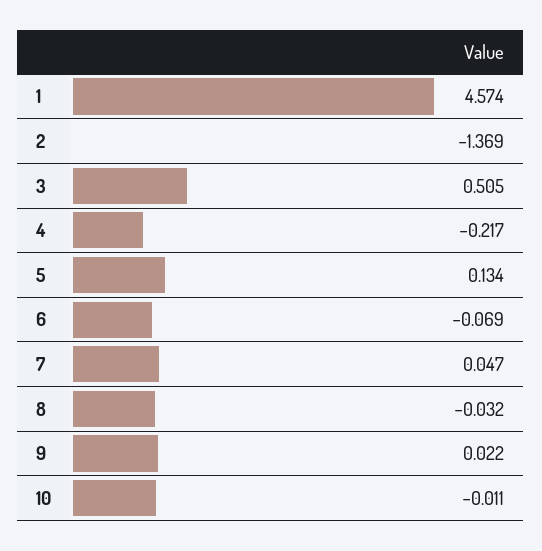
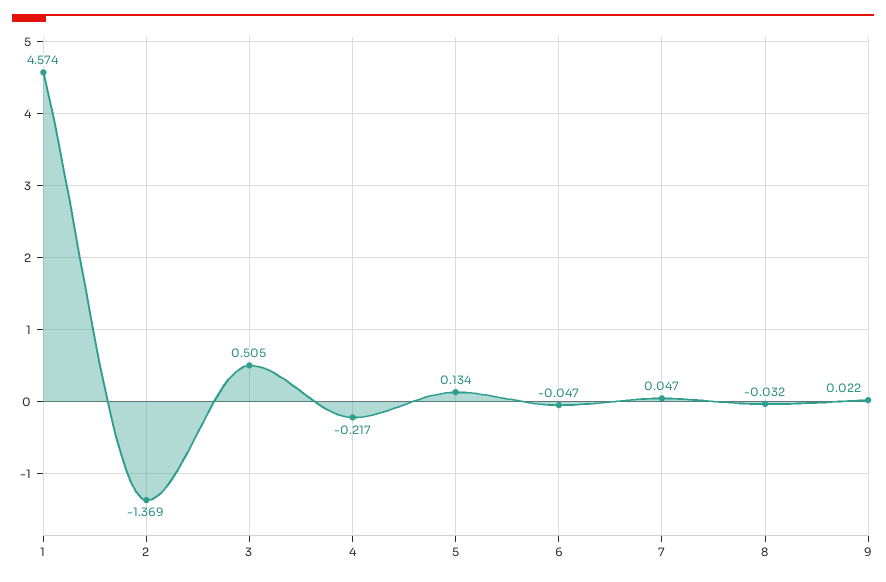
6: -0.069 -> -0.047
10: -0.011 -> none

